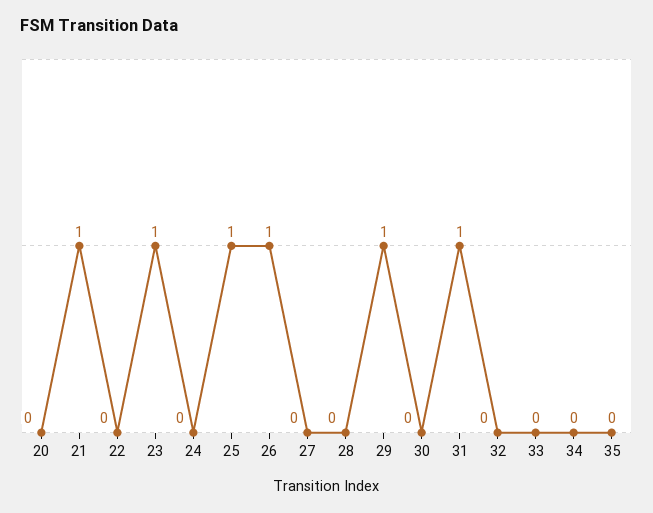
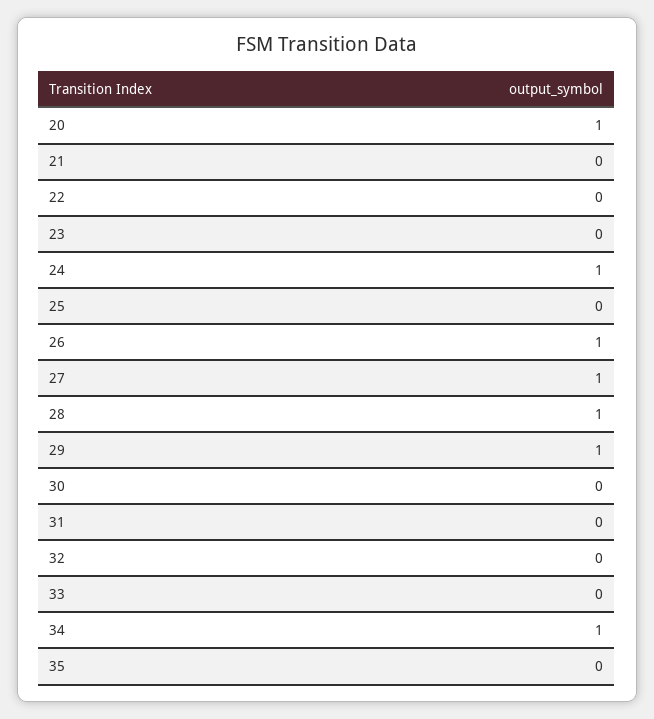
20: 0 -> 1
21: 1 -> 0
23: 1 -> 0
24: 0 -> 1
25: 1 -> 0
27: 0 -> 1
28: 0 -> 1
31: 1 -> 0
34: 0 -> 1

